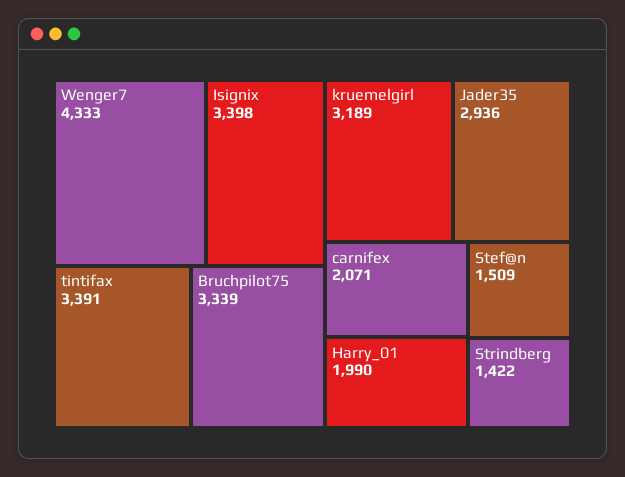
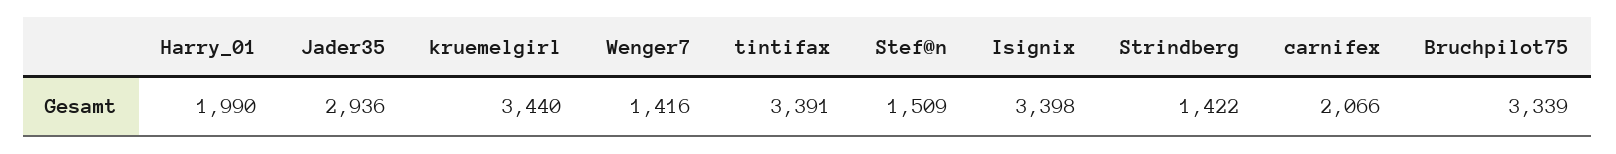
Wenger7: 4333 -> 1416
kruemelgirl: 3189 -> 3440
carnifex: 2071 -> 2066

